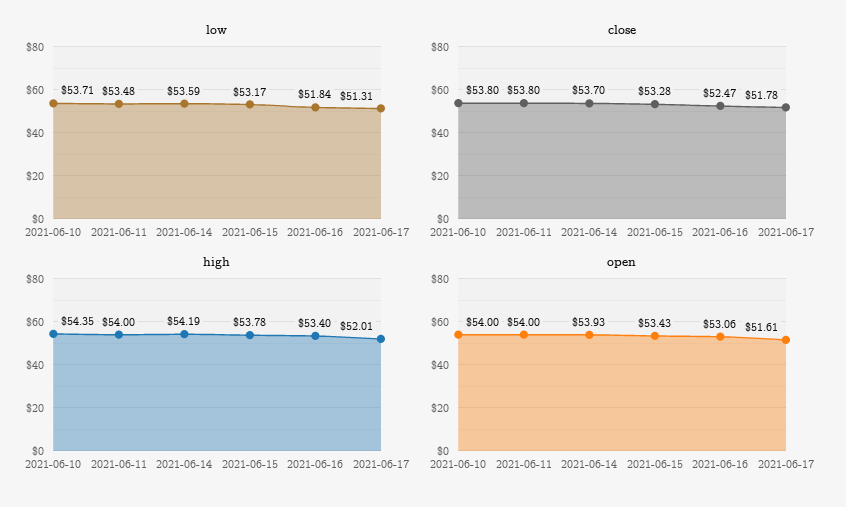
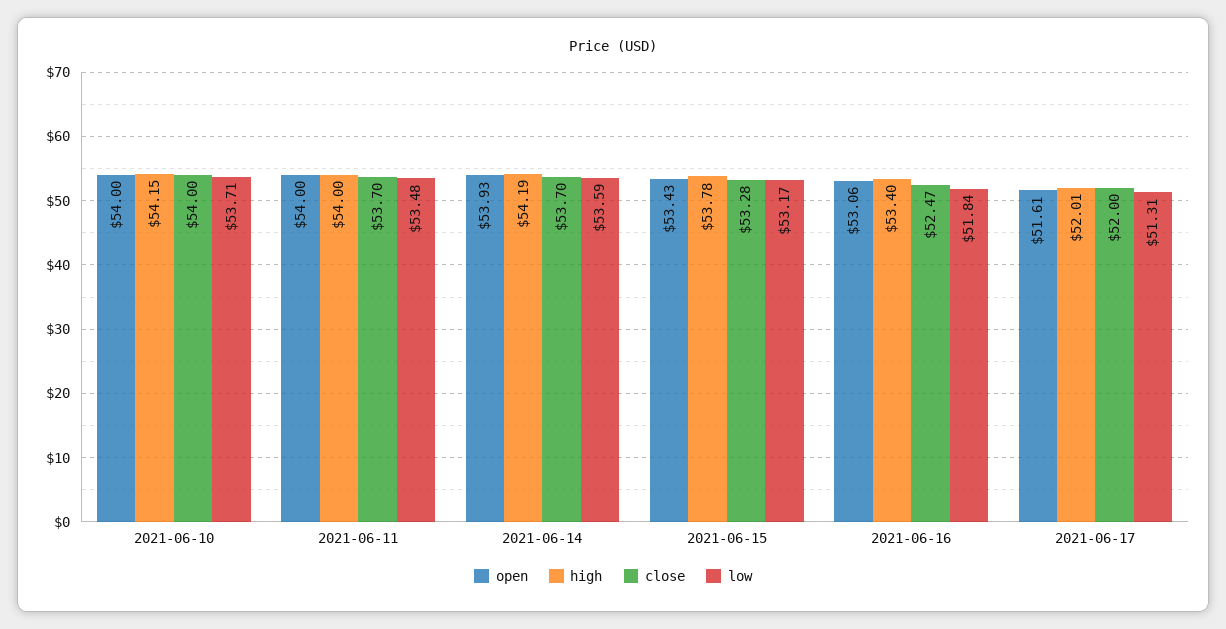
close, 2021-06-10: 53.8 -> 54
close, 2021-06-11: 53.8 -> 53.7
close, 2021-06-17: 51.78 -> 52
high, 2021-06-10: 54.35 -> 54.15

